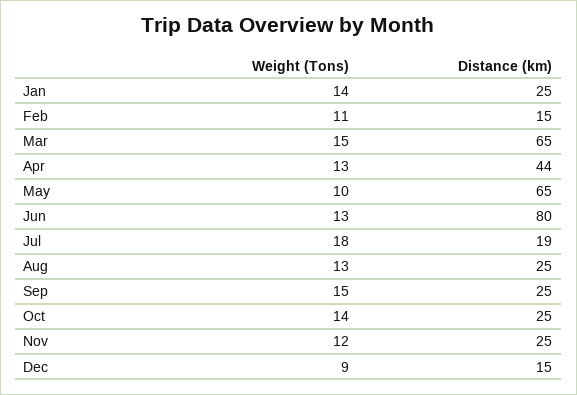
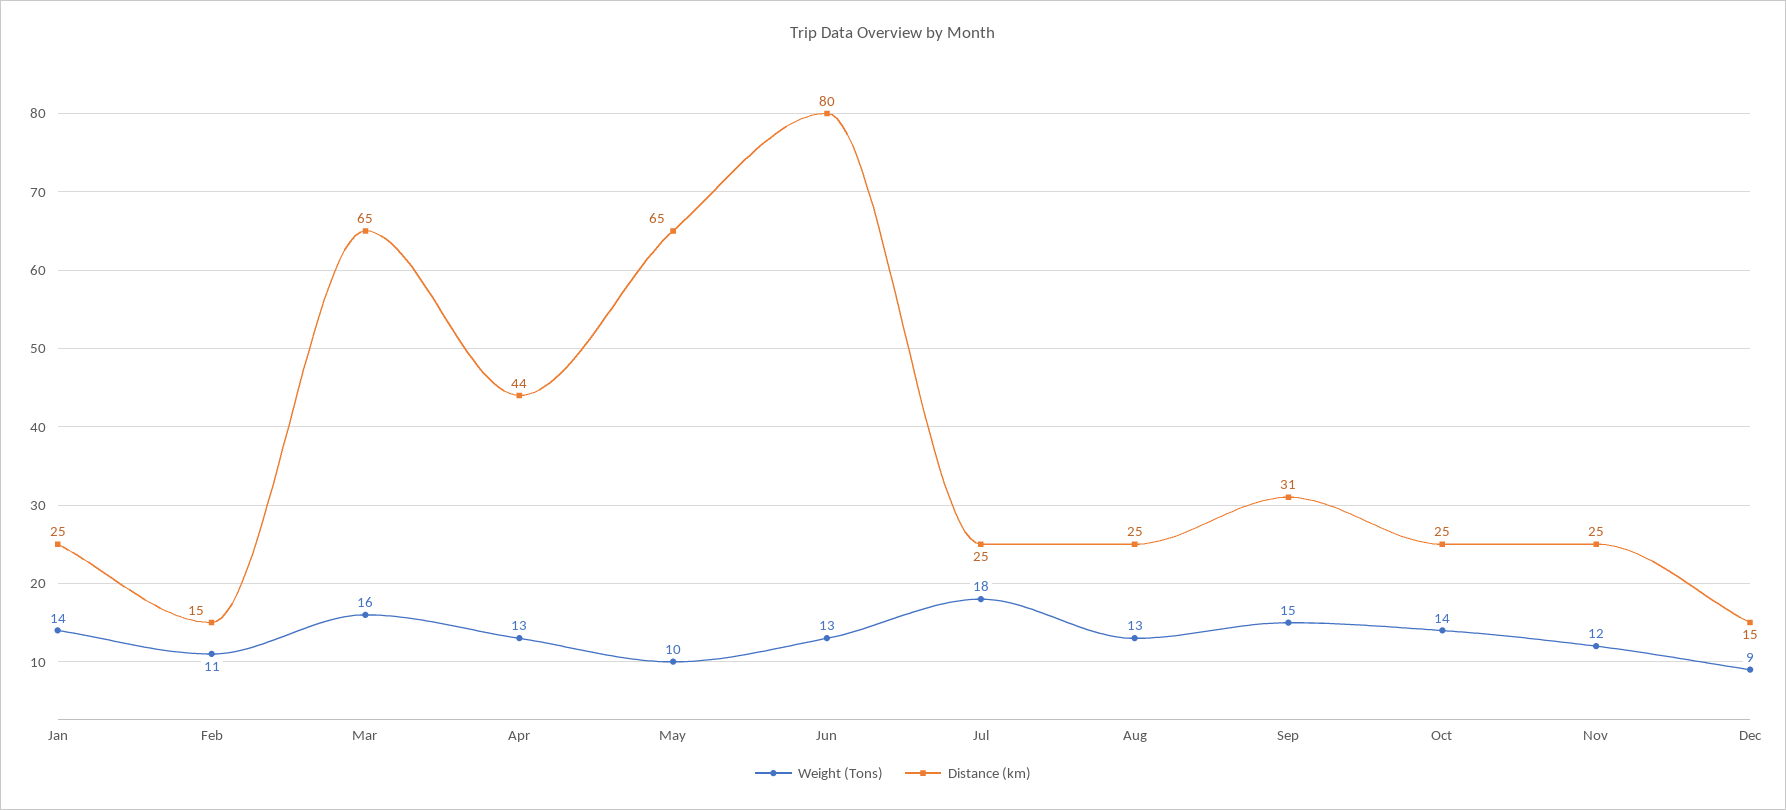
Weight (Tons), Mar: 15 -> 16
Distance (km), Jul: 19 -> 25
Distance (km), Sep: 25 -> 31

